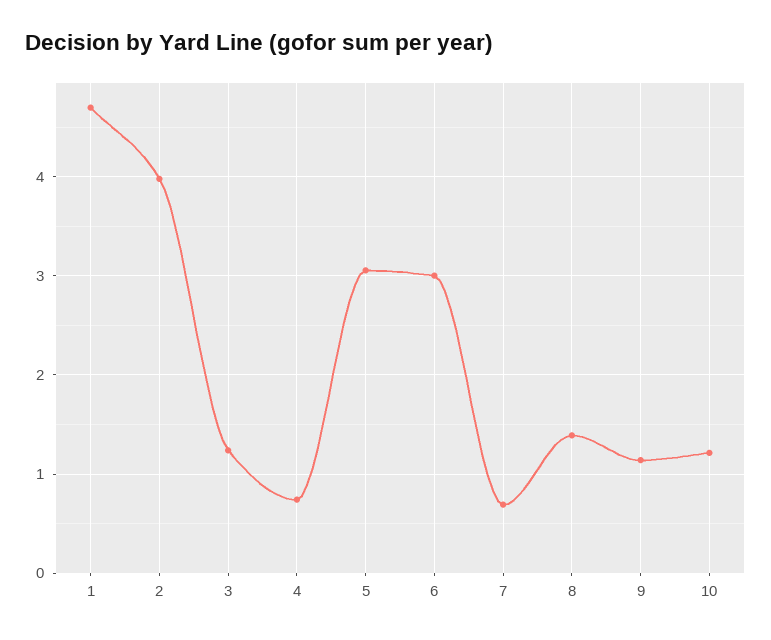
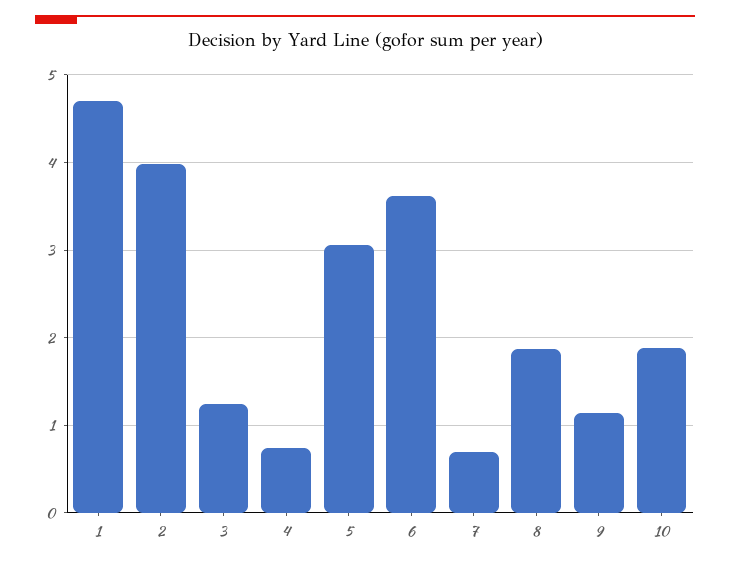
6: 3 -> 3.6
8: 1.4 -> 1.9
10: 1.2 -> 1.9

